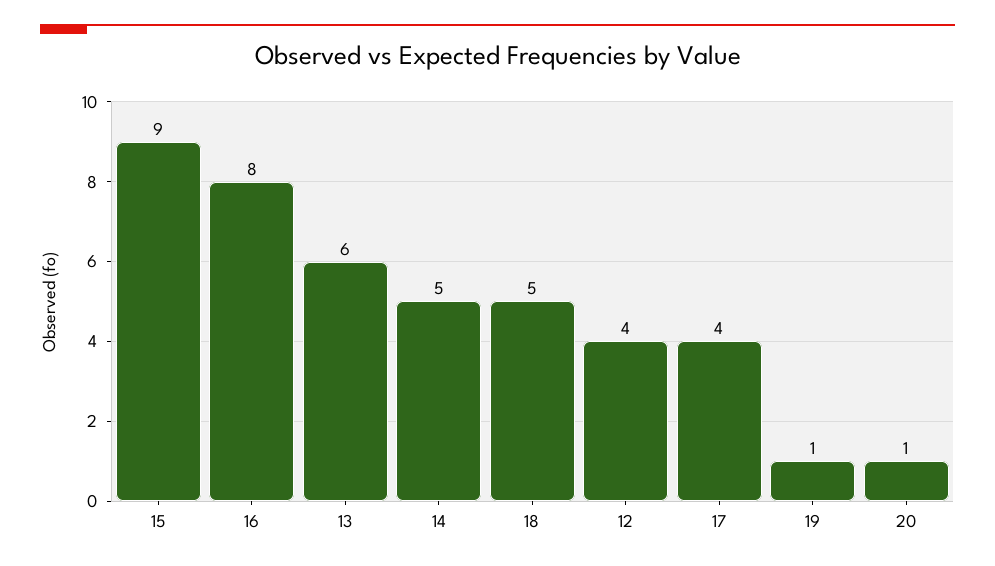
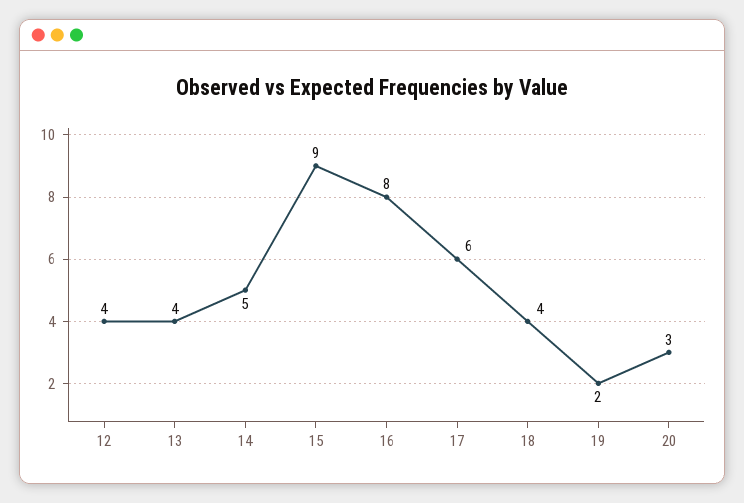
13: 6 -> 4
18: 5 -> 4
17: 4 -> 6
19: 1 -> 2
20: 1 -> 3

